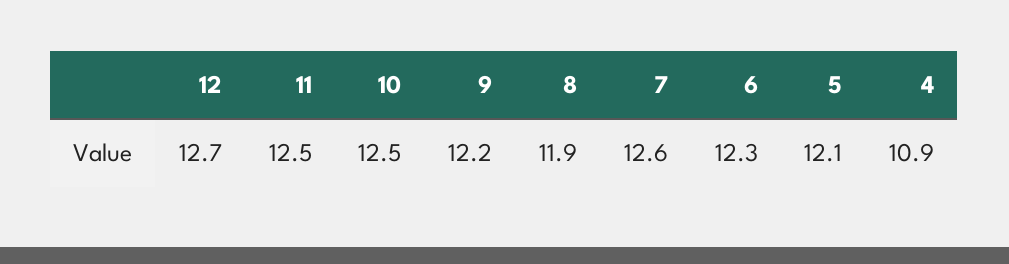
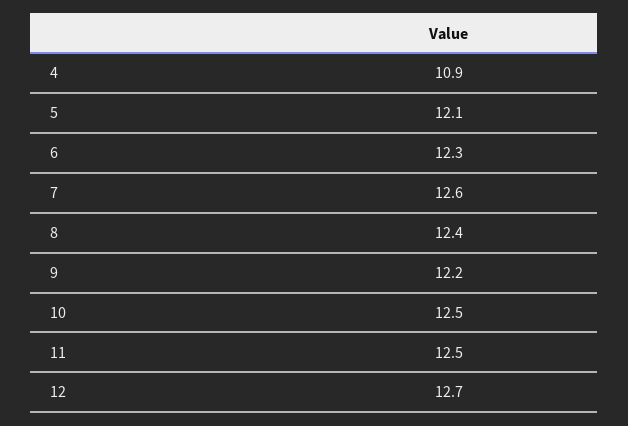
8: 11.9 -> 12.4

